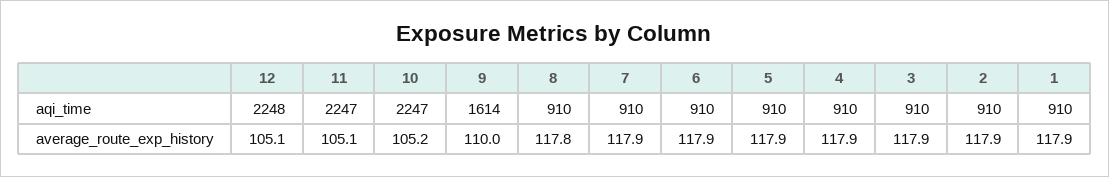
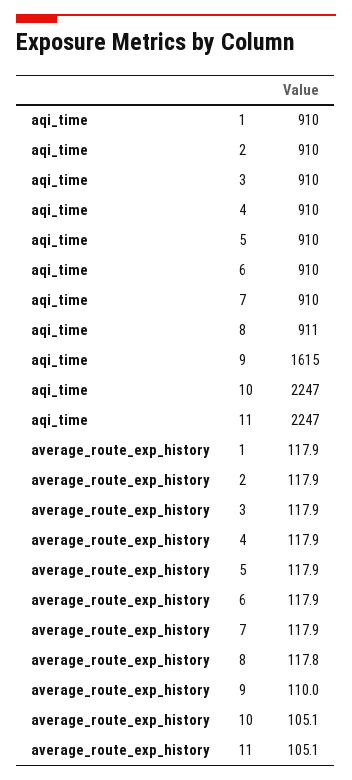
12, aqi_time: 2248 -> none
9, aqi_time: 1614 -> 1615
8, aqi_time: 910 -> 911
12, average_route_exp_history: 105.1 -> none
10, average_route_exp_history: 105.2 -> 105.1

